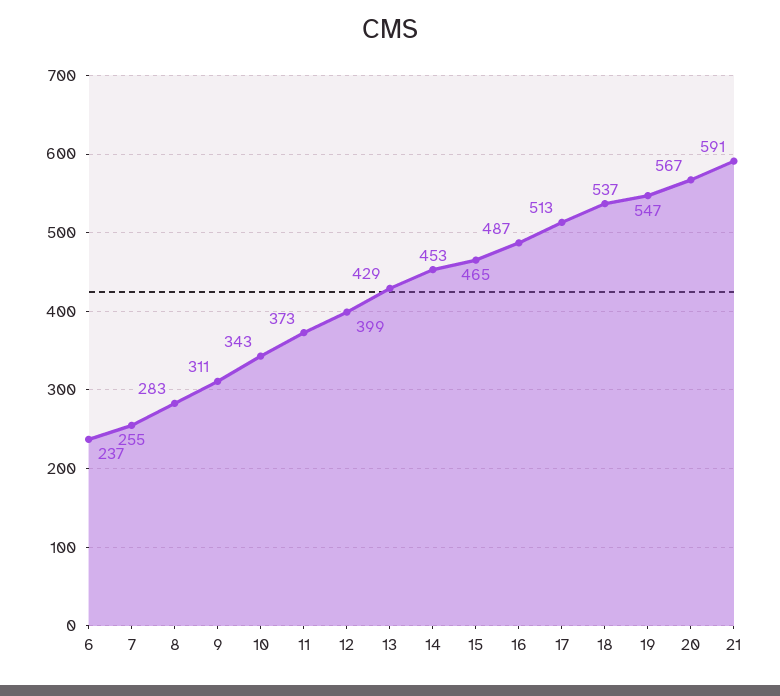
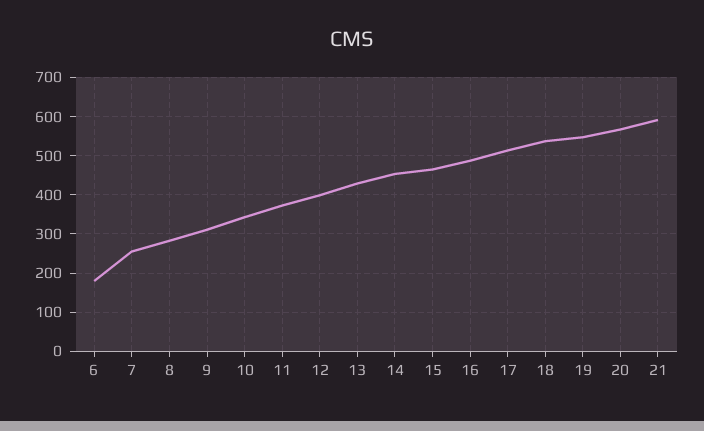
6: 237 -> 180

